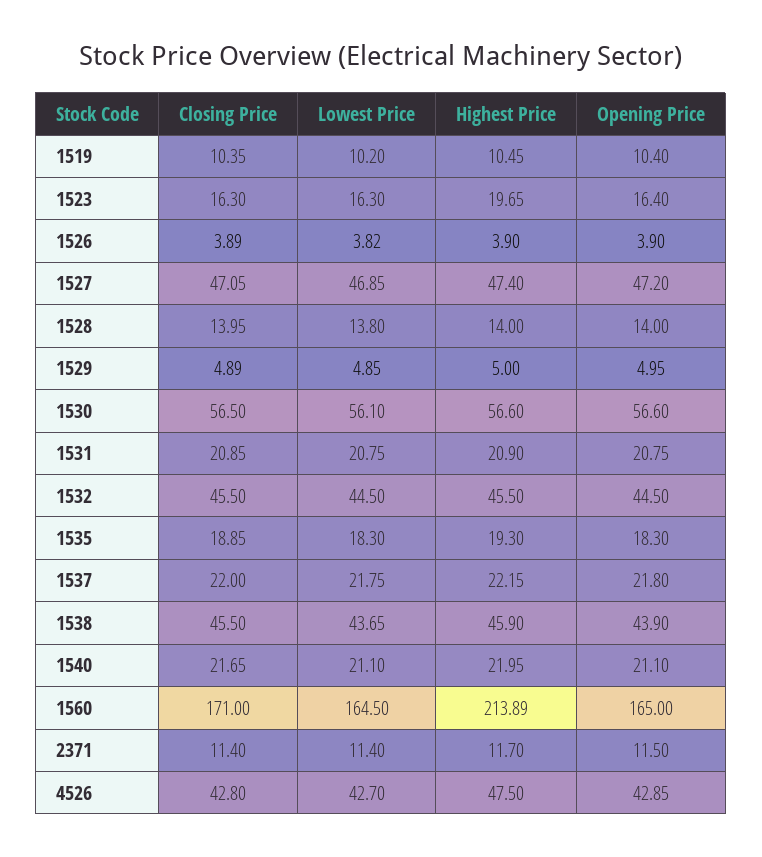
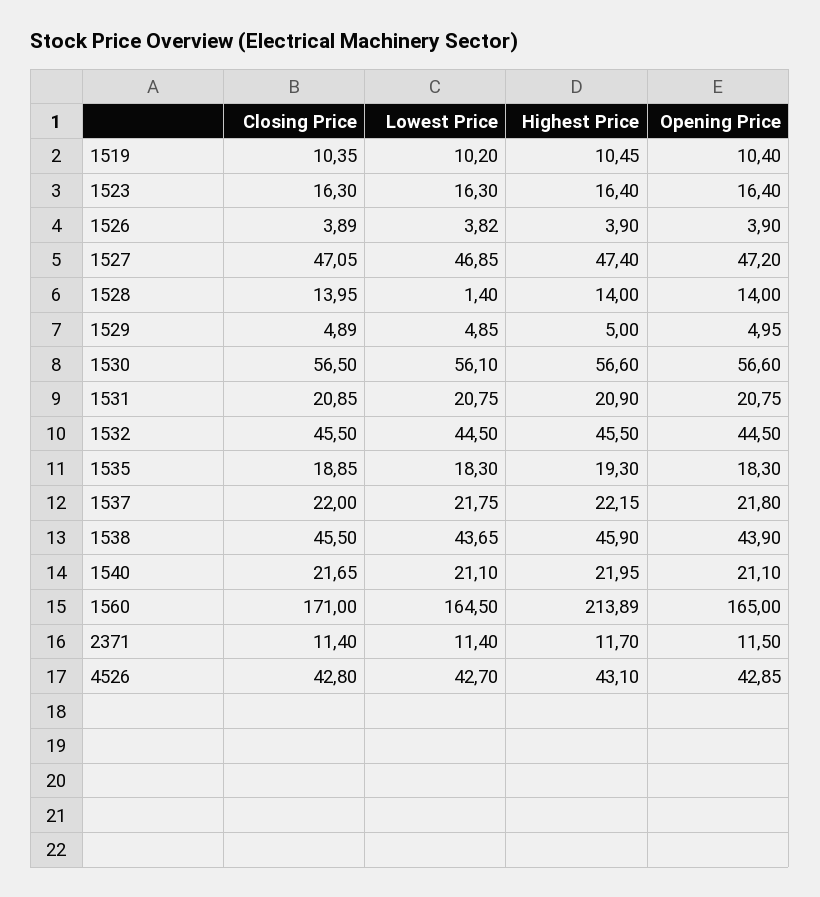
Highest Price, 1523: 19.65 -> 16.4
Lowest Price, 1528: 13.8 -> 1.4
Highest Price, 4526: 47.5 -> 43.1

